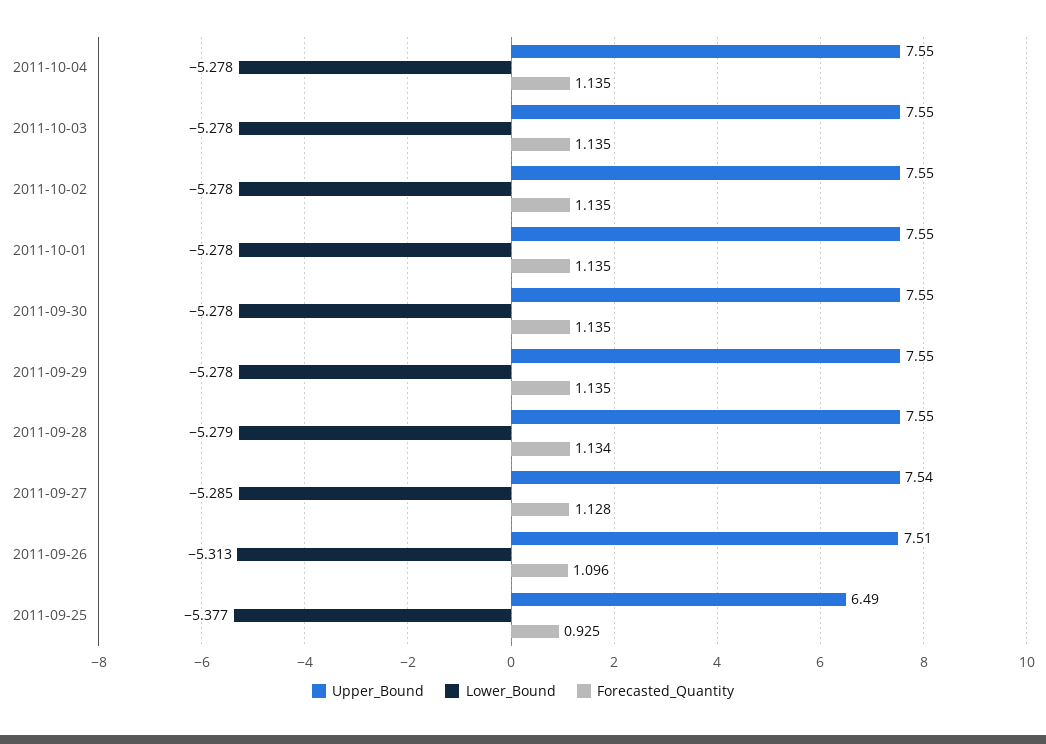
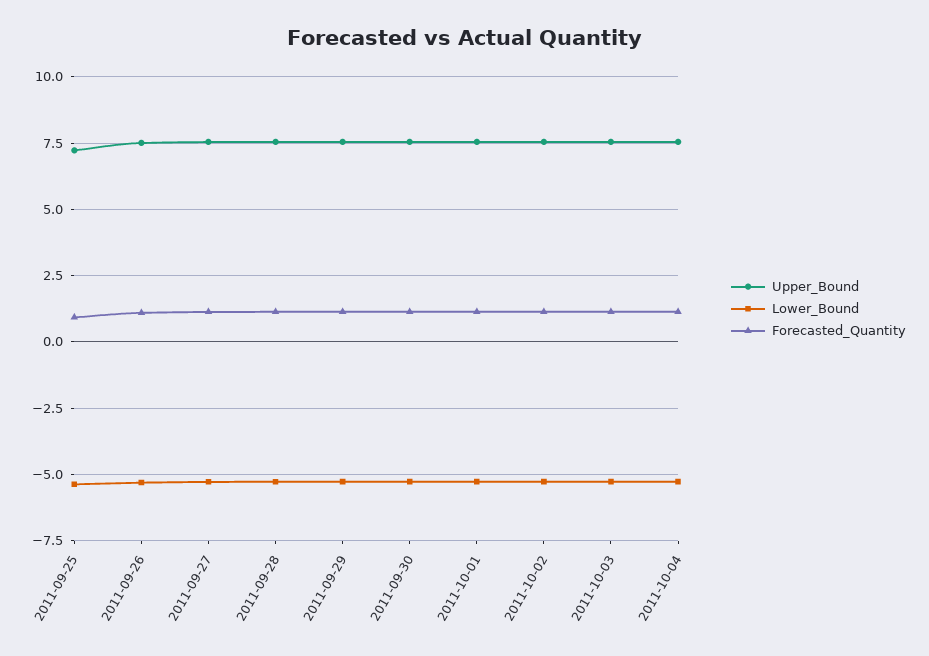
Upper_Bound, 2011-09-25: 6.49 -> 7.25

